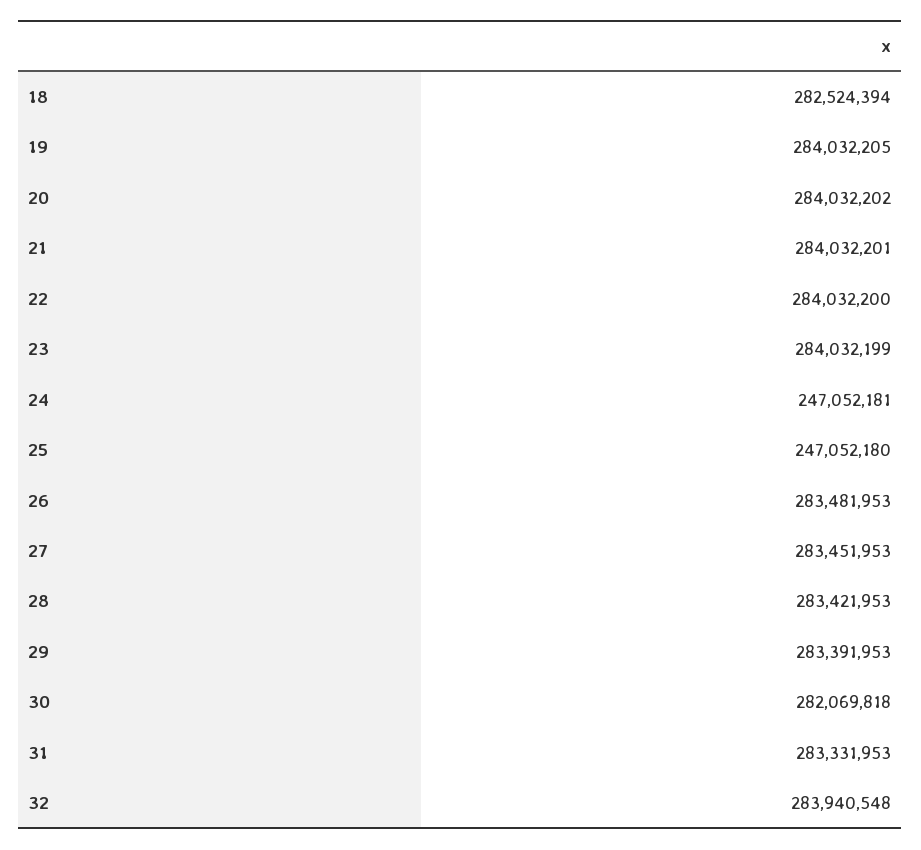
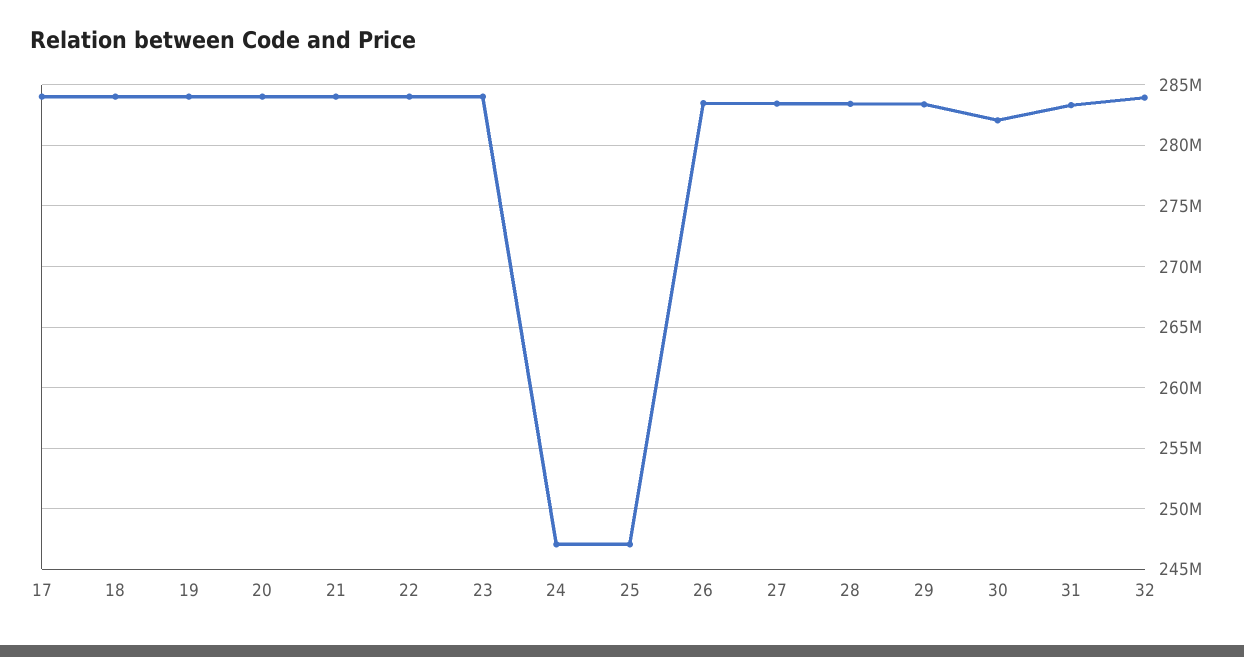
18: 282524394 -> 284000000
17: none -> 284000000

